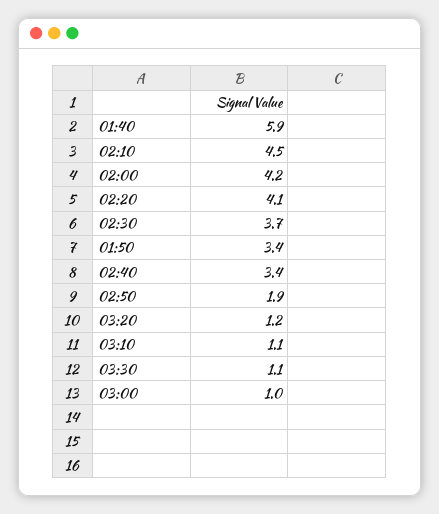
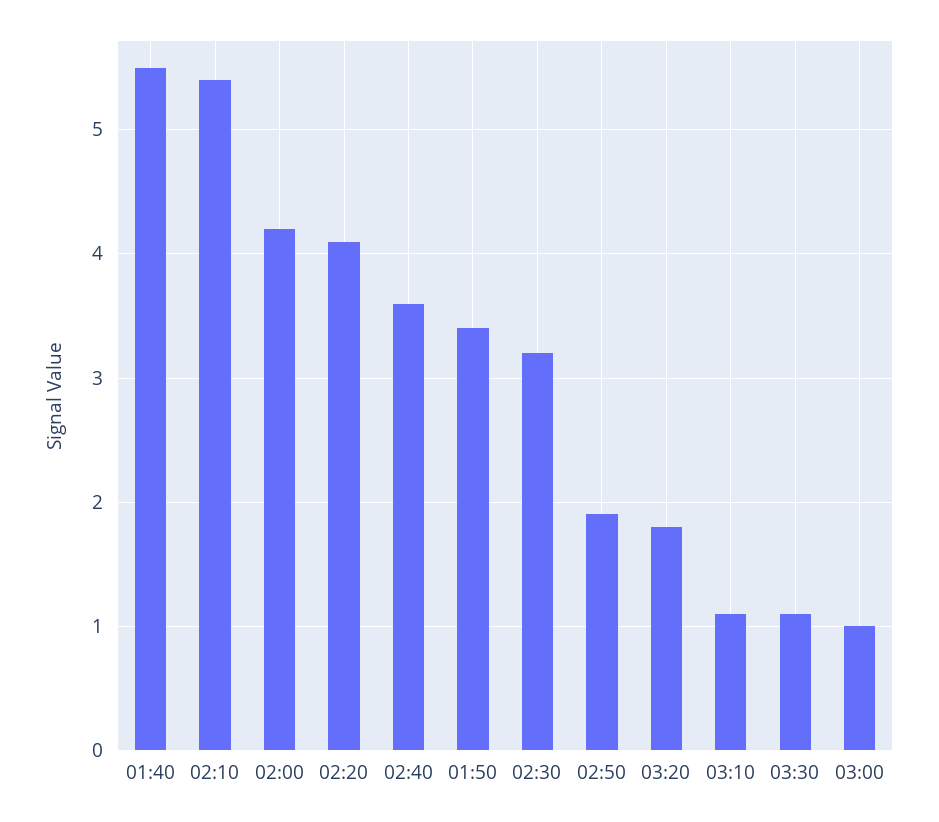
01:40: 5.9 -> 5.5
02:10: 4.5 -> 5.4
02:30: 3.7 -> 3.2
02:40: 3.4 -> 3.6
03:20: 1.2 -> 1.8

